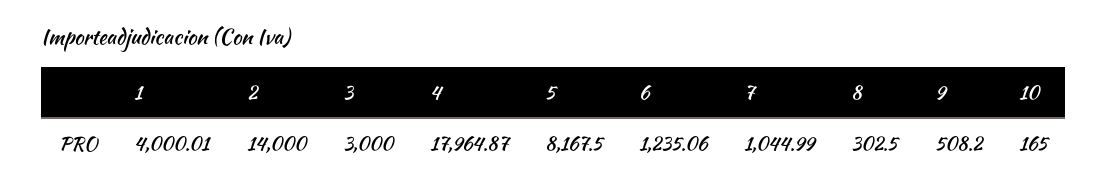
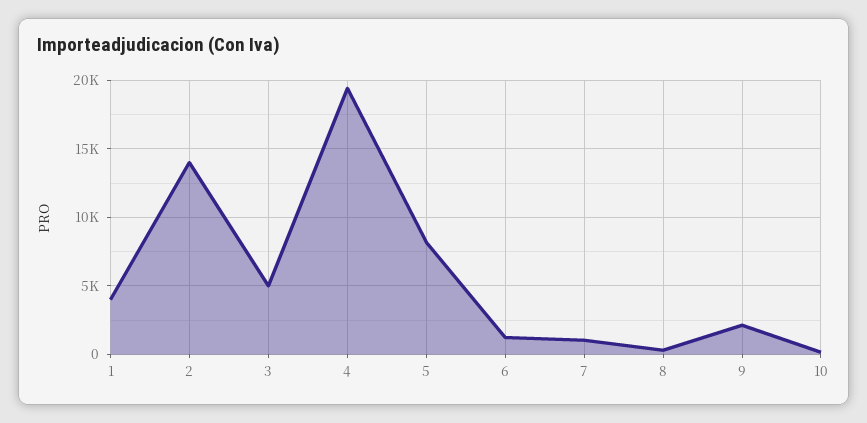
3: 3000 -> 5000
4: 17964.87 -> 19500
9: 508.2 -> 2000

